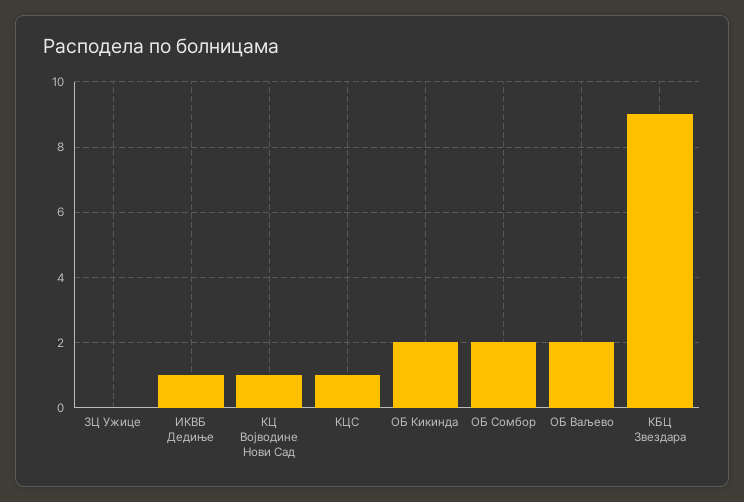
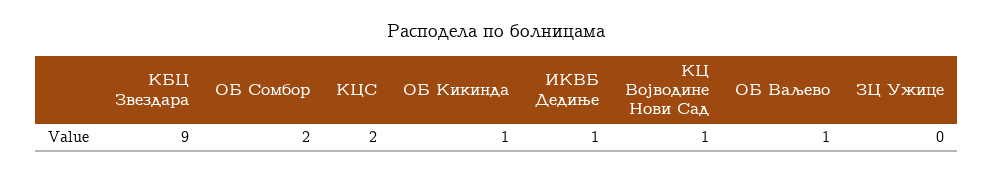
КЦС: 1 -> 2
ОБ Кикинда: 2 -> 1
ОБ Ваљево: 2 -> 1

